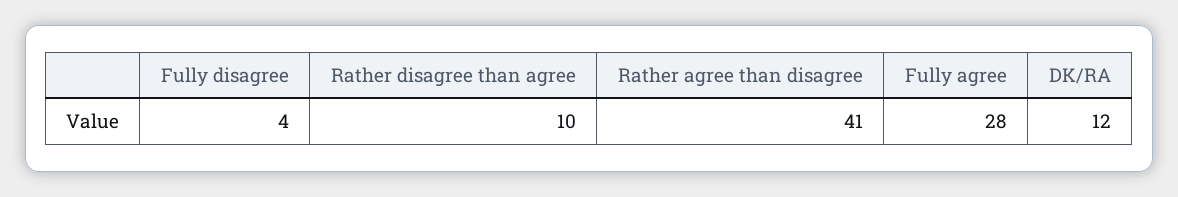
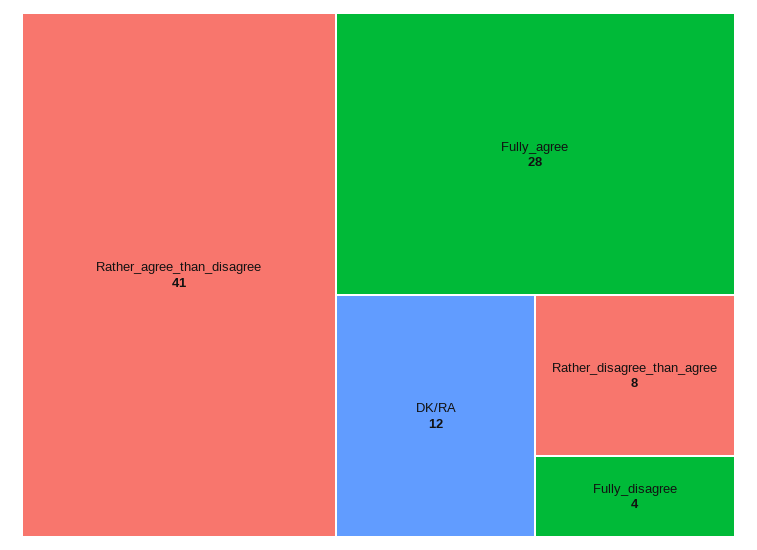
Rather disagree than agree: 10 -> 8

